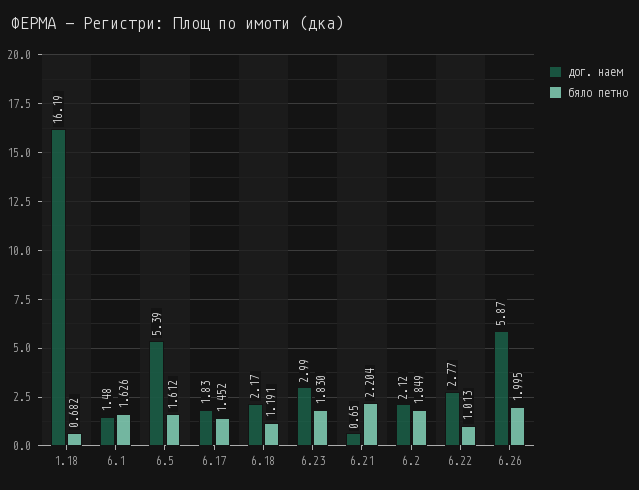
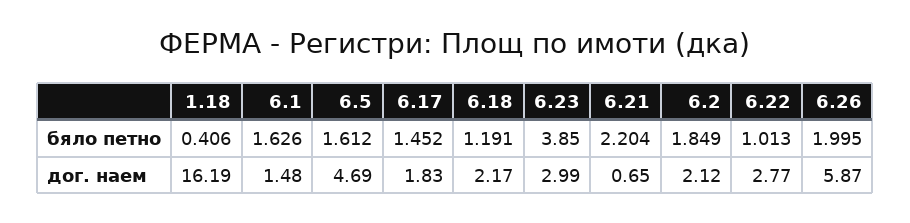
бяло петно, 1.18: 0.682 -> 0.406
дог. наем, 6.5: 5.39 -> 4.69
бяло петно, 6.23: 1.83 -> 3.85

